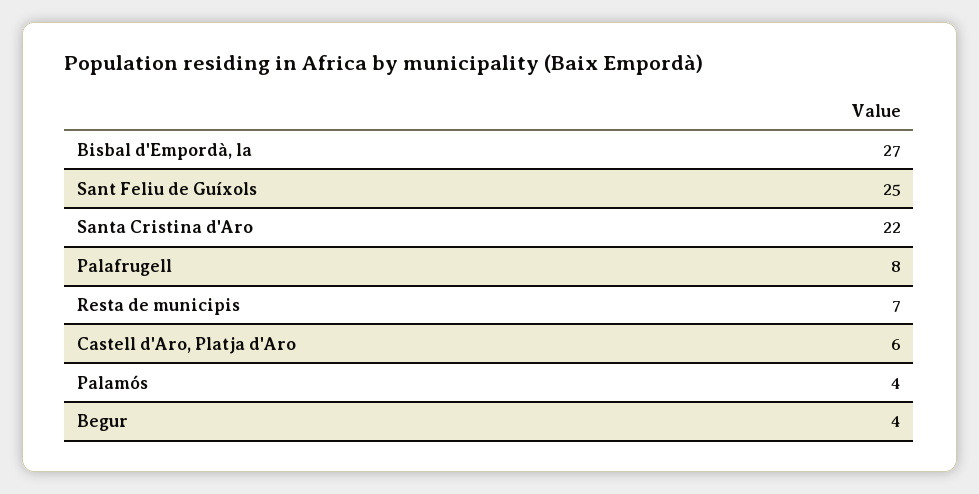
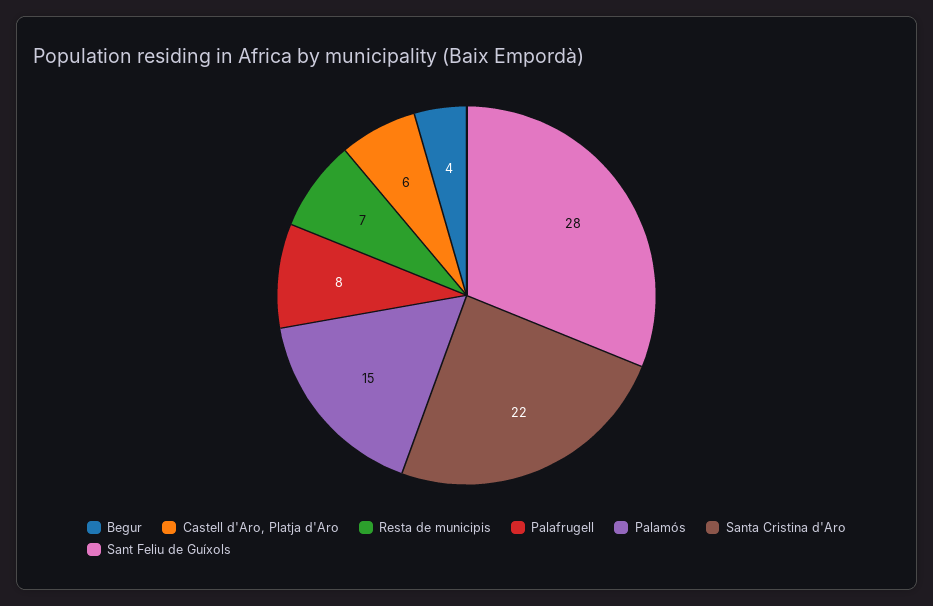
Bisbal d'Empordà, la: 27 -> none
Sant Feliu de Guíxols: 25 -> 28
Palamós: 4 -> 15

